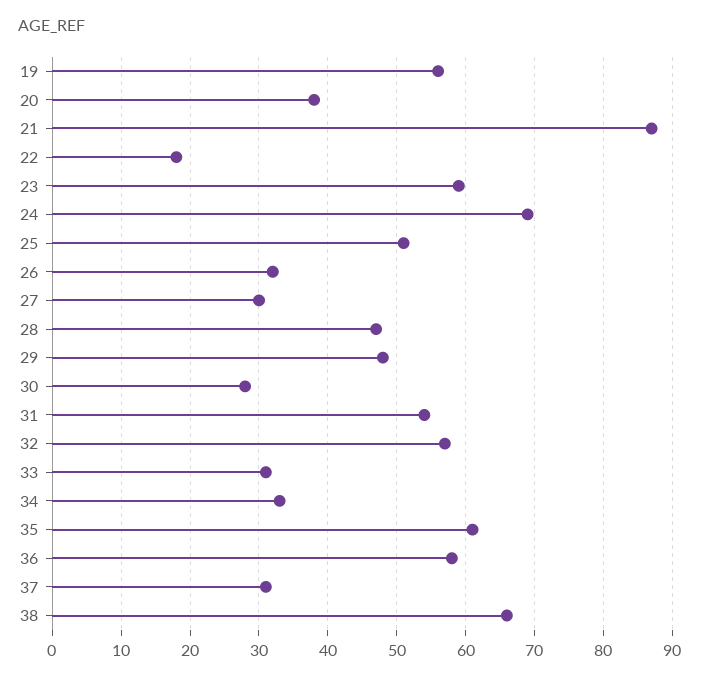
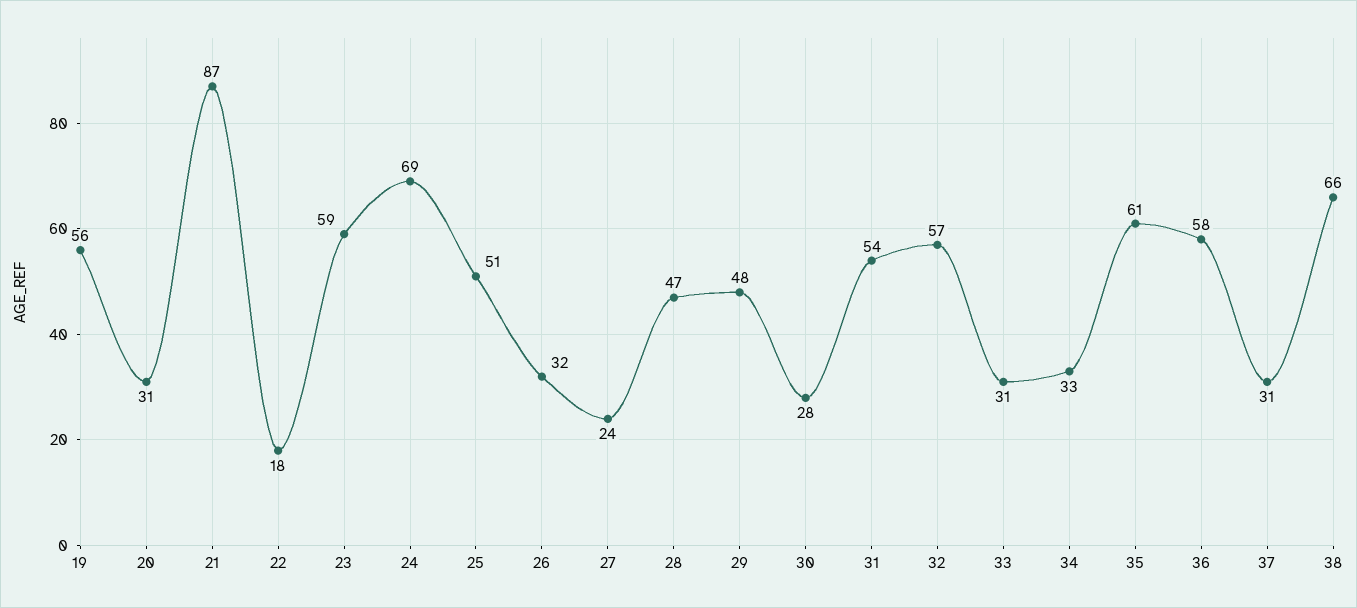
20: 38 -> 31
27: 30 -> 24

